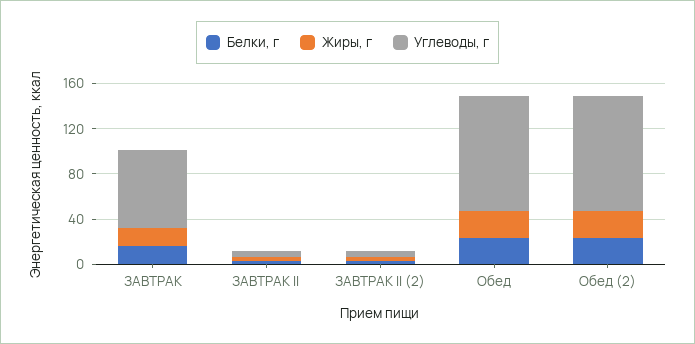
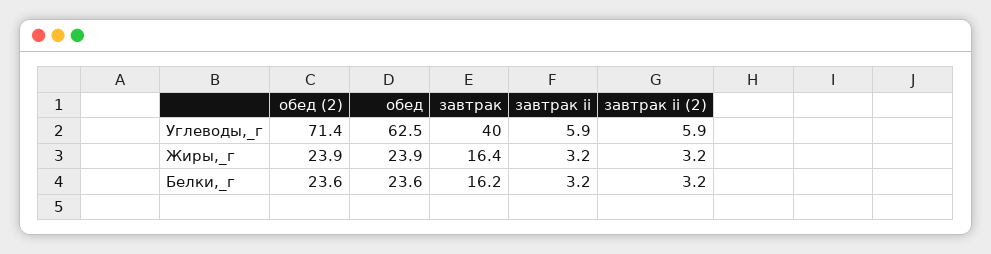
Углеводы, г, ЗАВТРАК: 70 -> 40
Углеводы, г, Обед: 100 -> 62.5
Углеводы, г, Обед (2): 100 -> 71.4

